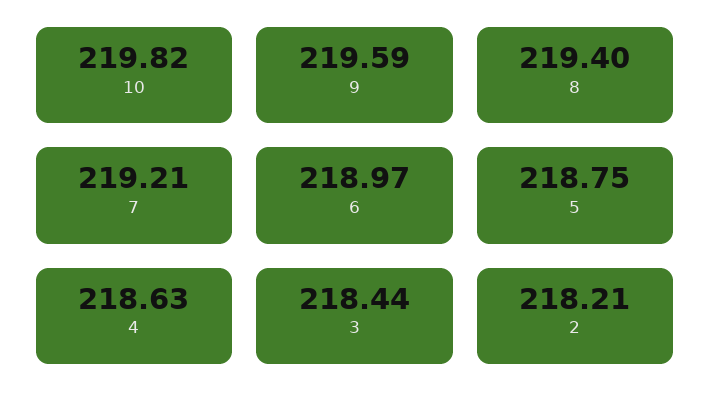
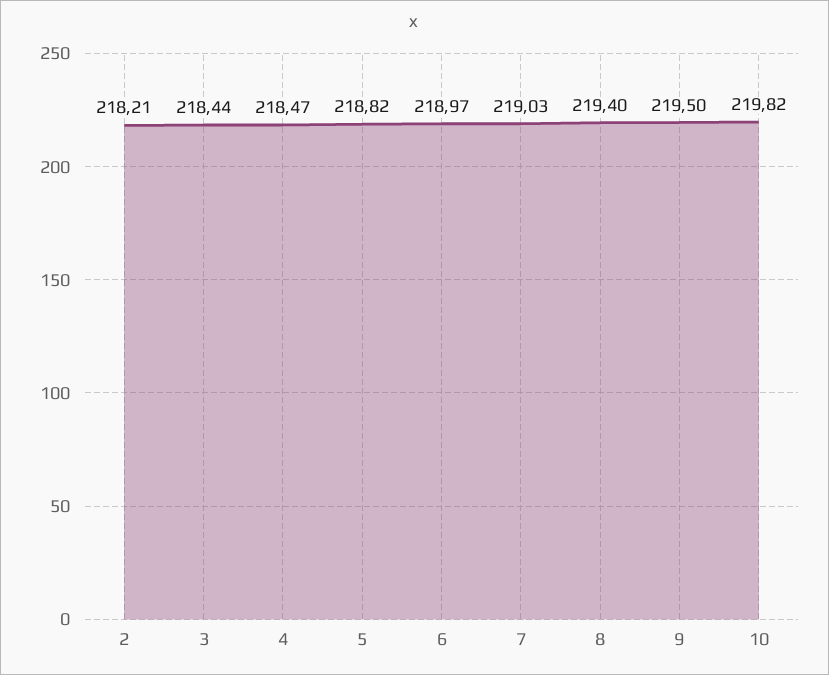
9: 219.59 -> 219.5
7: 219.21 -> 219.03
5: 218.75 -> 218.82
4: 218.63 -> 218.47

